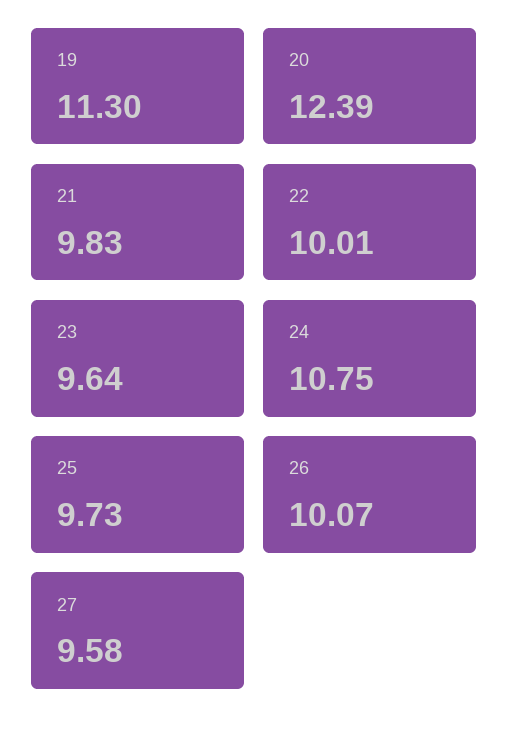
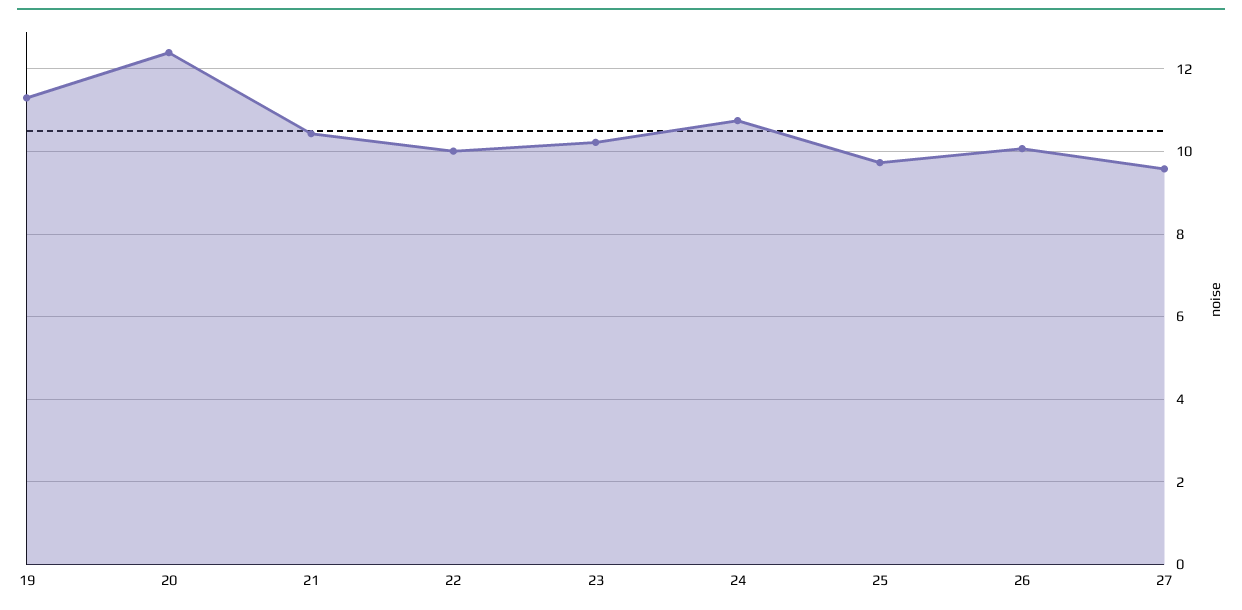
21: 9.83 -> 10.4
23: 9.64 -> 10.2

